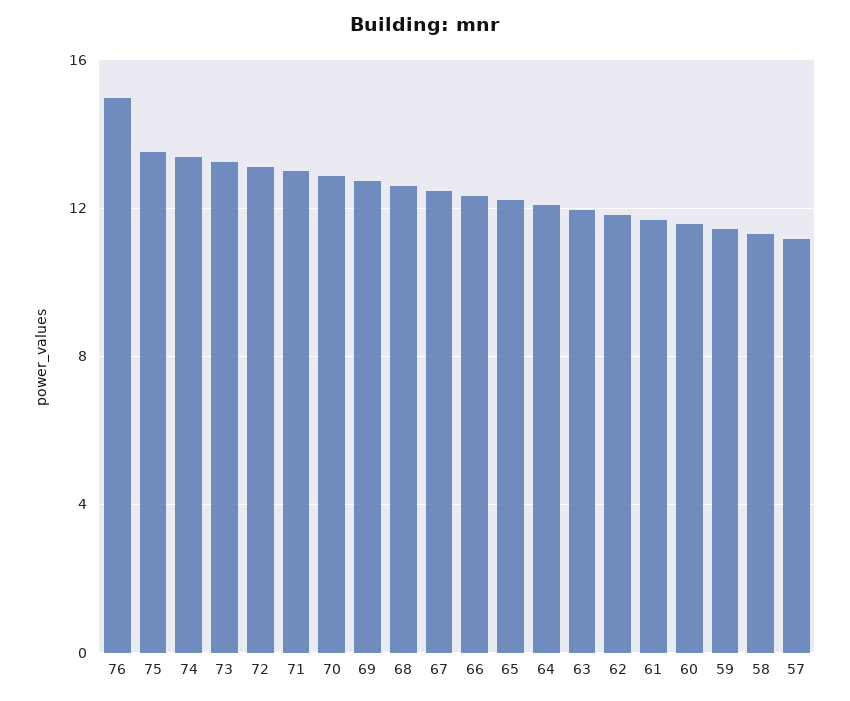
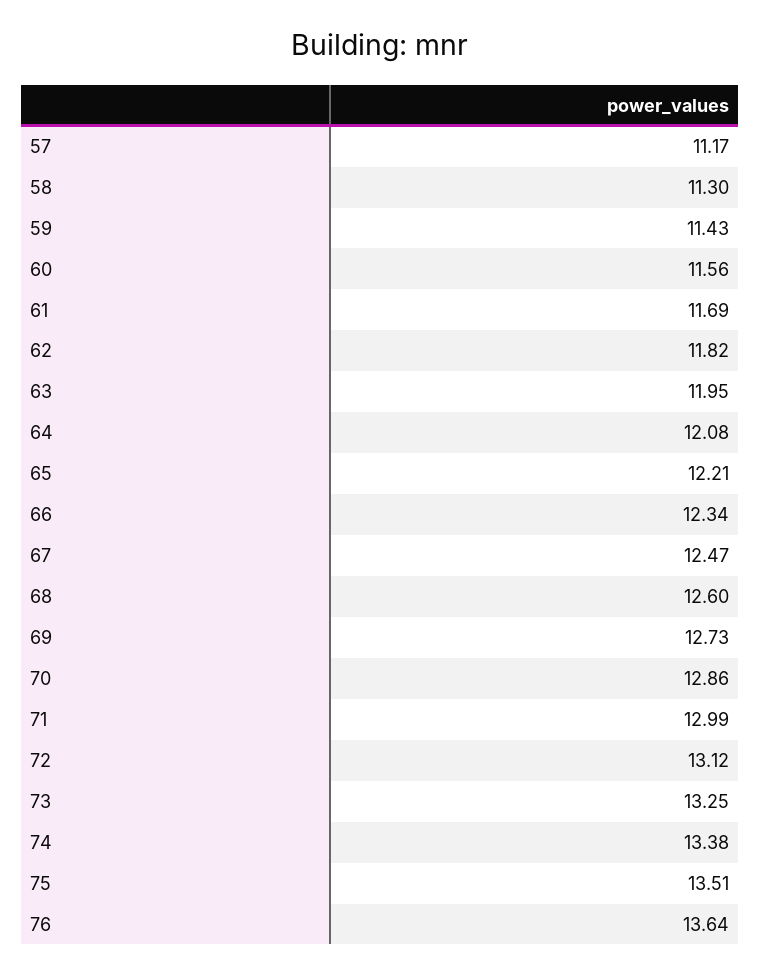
76: 15 -> 13.64

